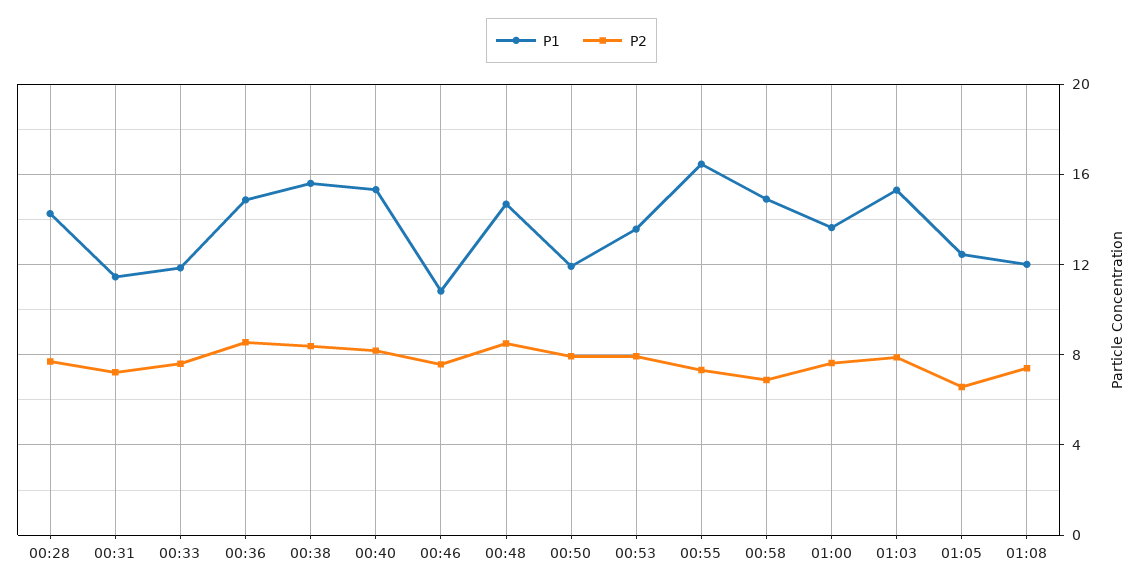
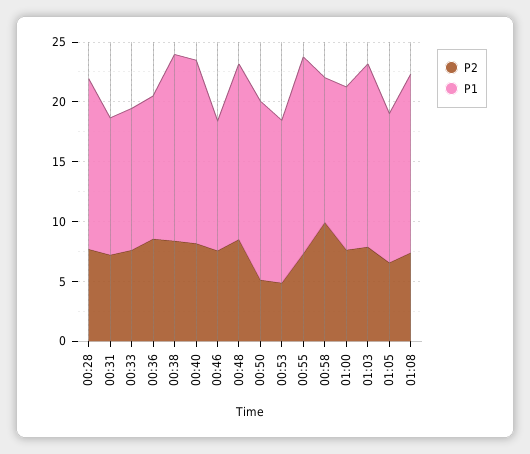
P1, 00:36: 15 -> 12
P1, 00:50: 12 -> 15
P2, 00:50: 8 -> 5
P2, 00:53: 8 -> 5
P1, 00:58: 15 -> 12
P2, 00:58: 7 -> 10
P1, 01:08: 12 -> 15

